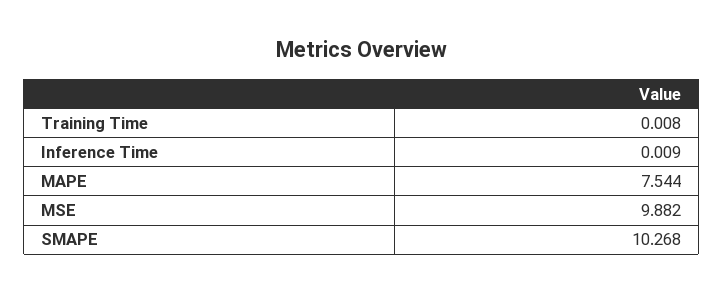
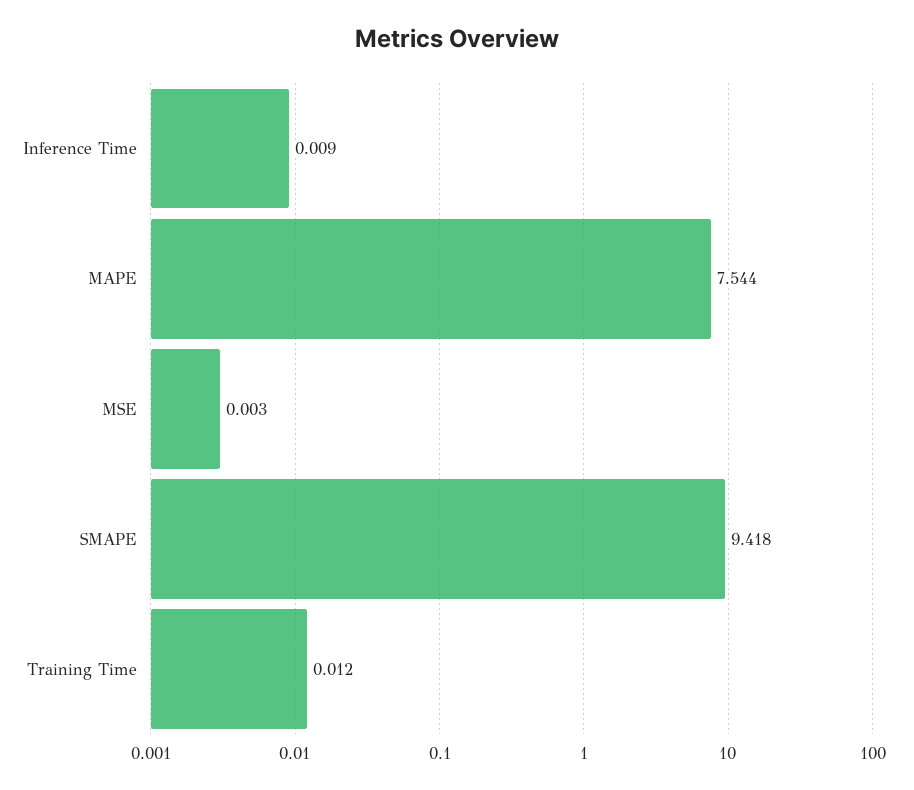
Training Time: 0.008 -> 0.012
MSE: 9.882 -> 0.003
SMAPE: 10.268 -> 9.418

